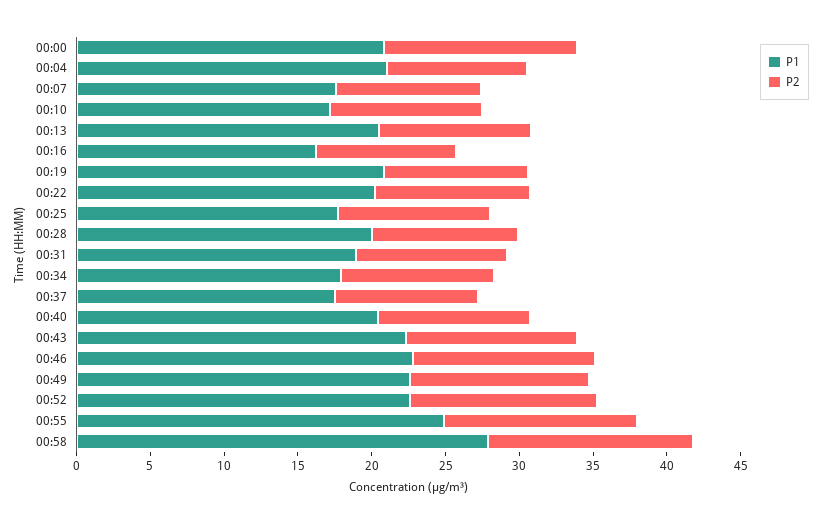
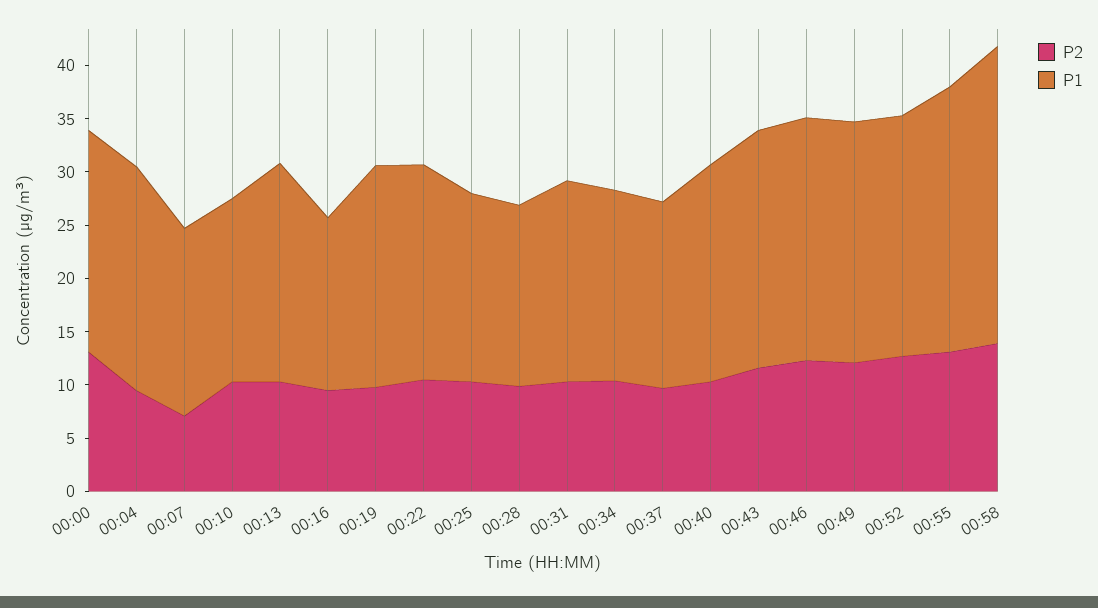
P2, 00:07: 10 -> 7
P1, 00:28: 20 -> 17

